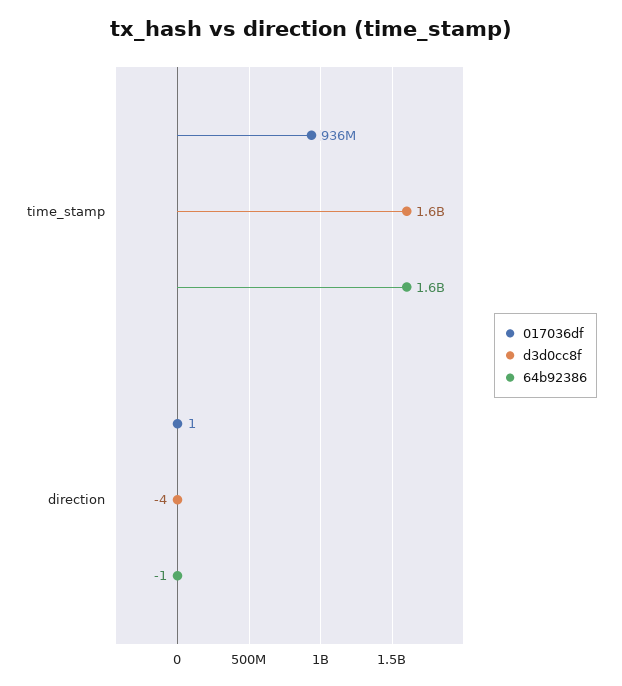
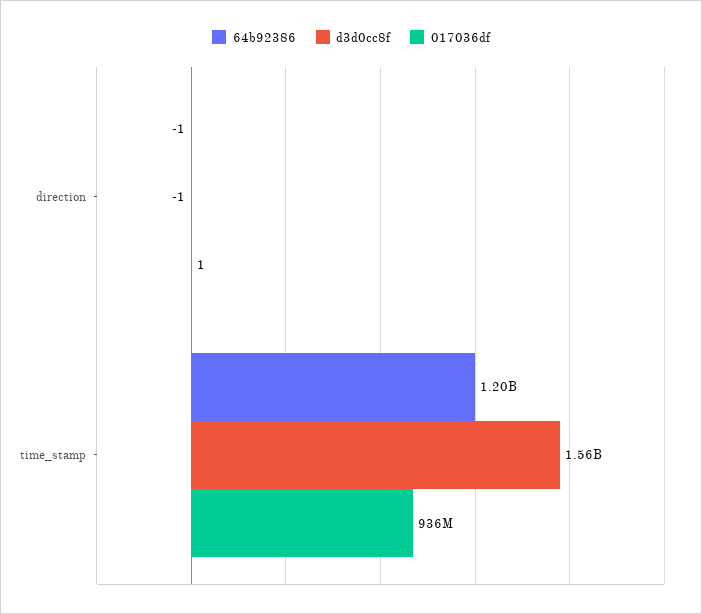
64b92386, time_stamp: 1600000000 -> 1200000000
d3d0cc8f, direction: -4 -> -1

